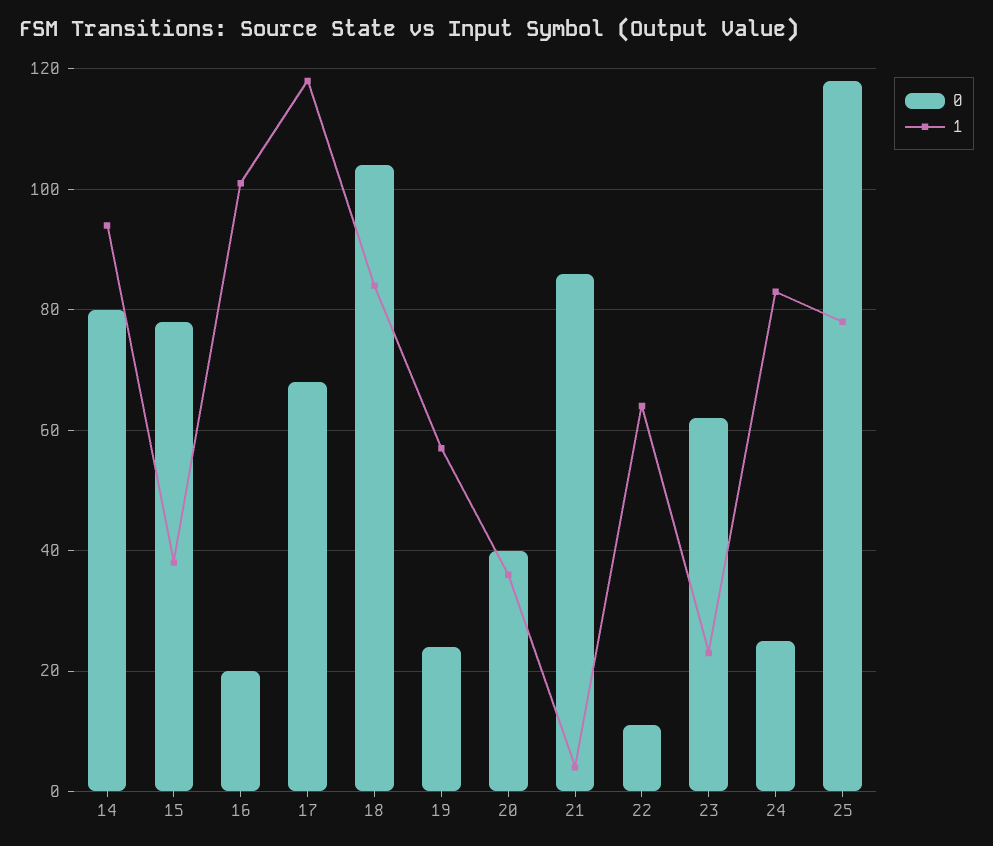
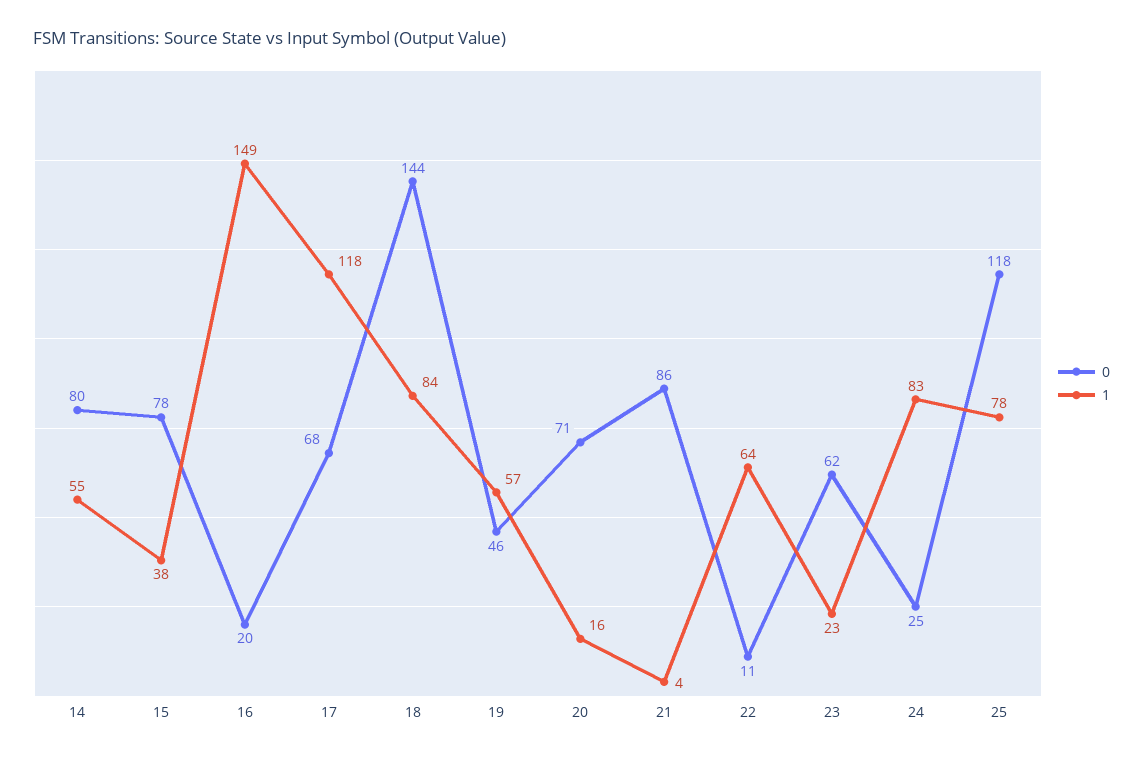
1, 14: 95 -> 55
1, 16: 100 -> 149
0, 18: 105 -> 144
0, 19: 25 -> 46
0, 20: 40 -> 71
1, 20: 35 -> 16

